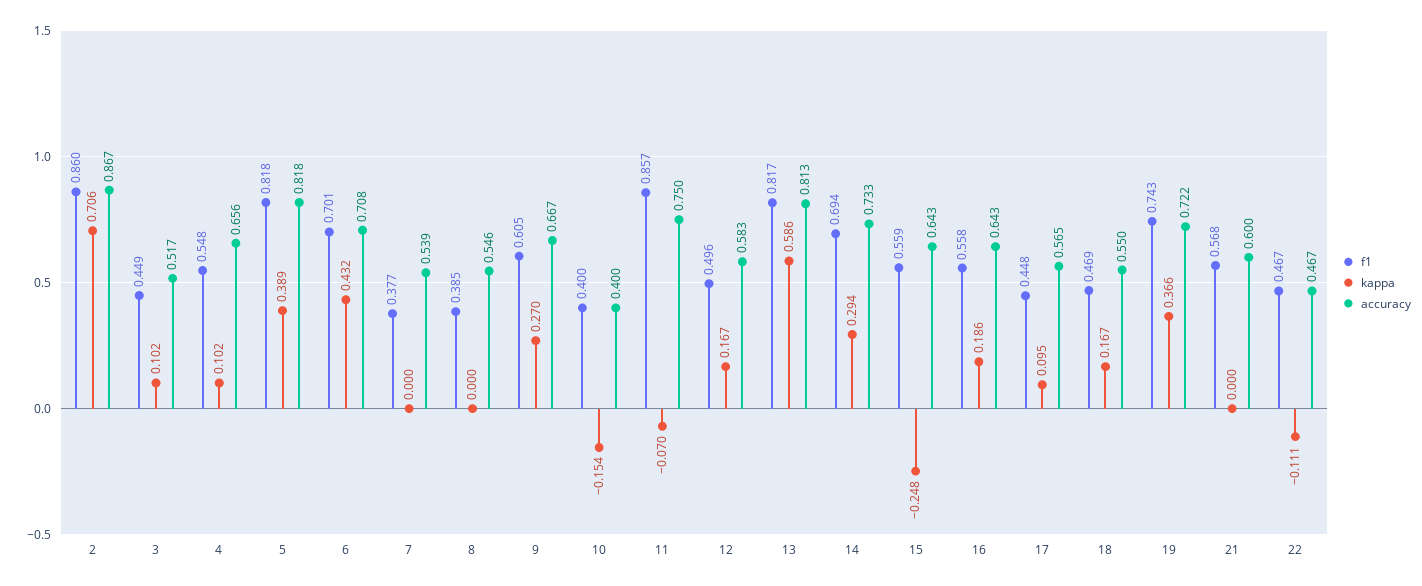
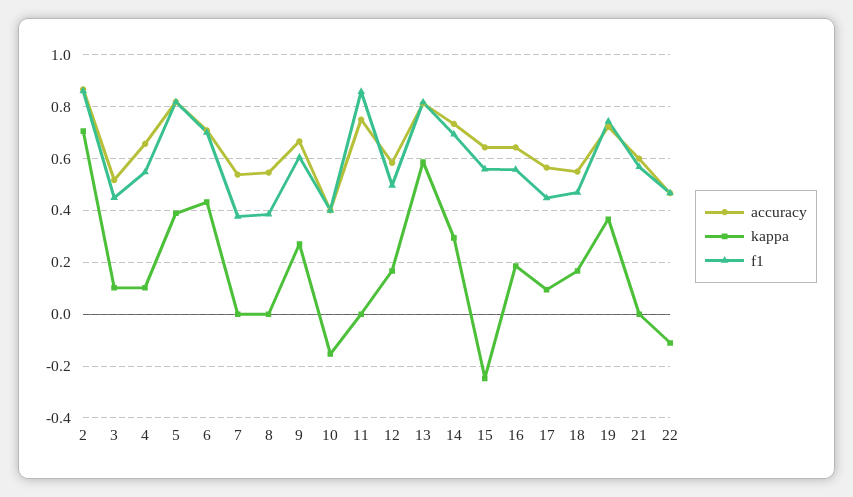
kappa, 11: -0.07 -> 0

